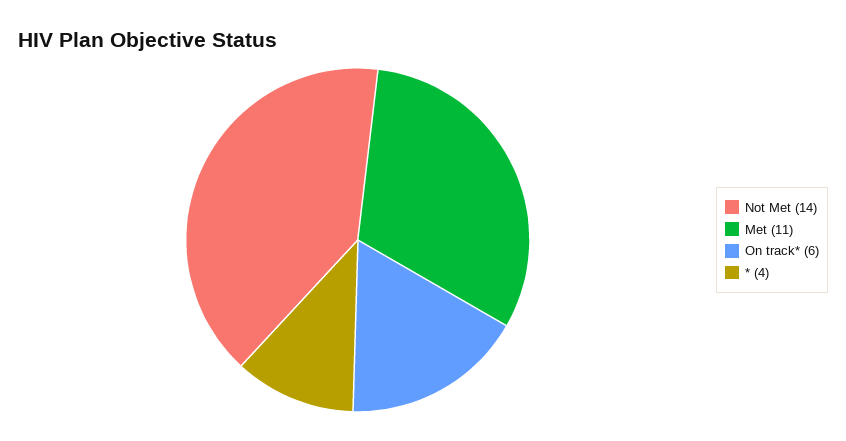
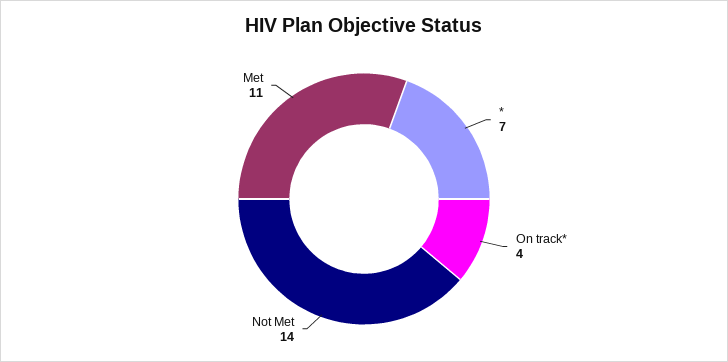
On track*: 6 -> 4
*: 4 -> 7

